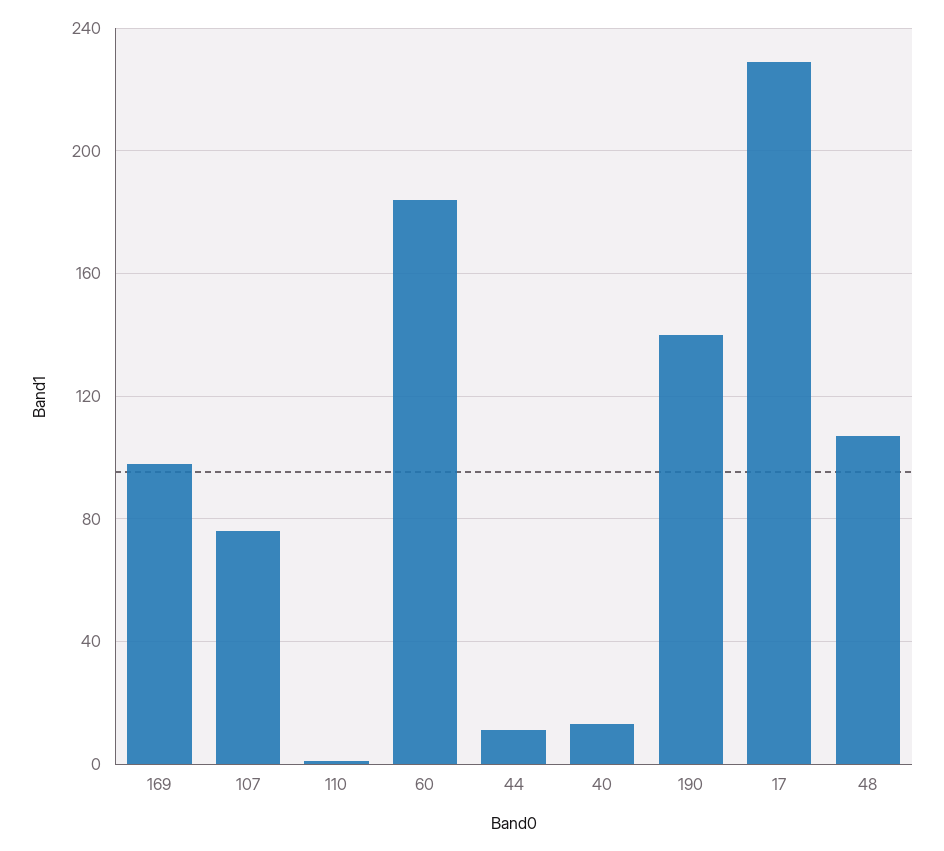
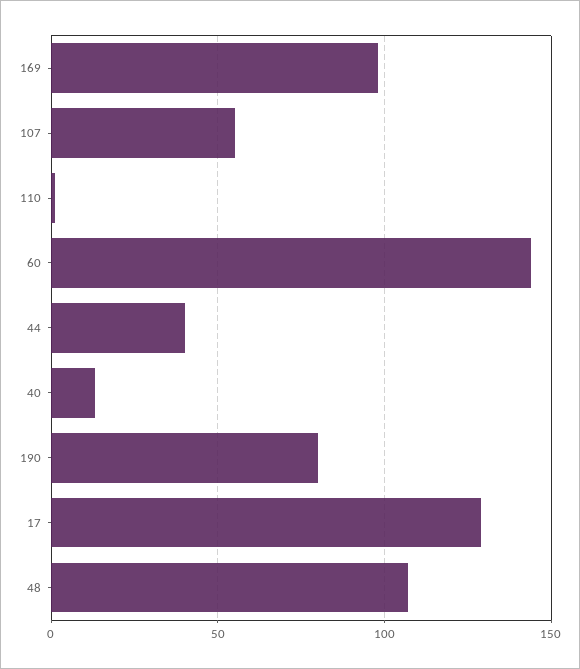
107: 75 -> 55
60: 185 -> 145
44: 10 -> 40
190: 140 -> 80
17: 230 -> 130

